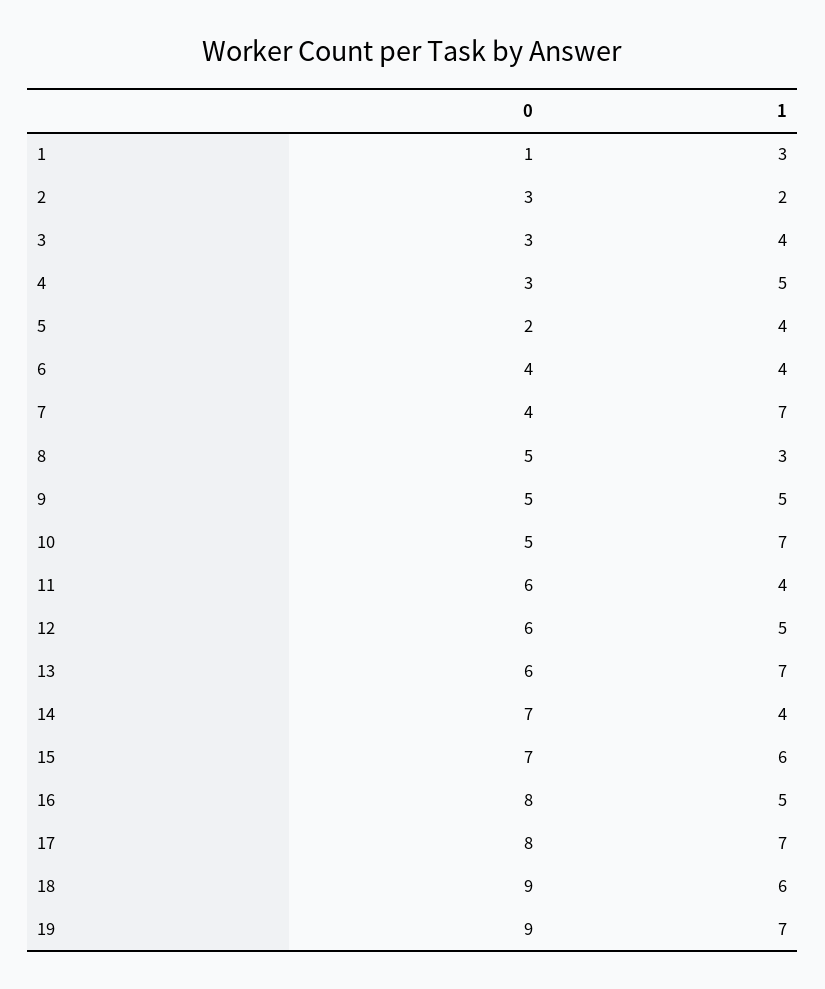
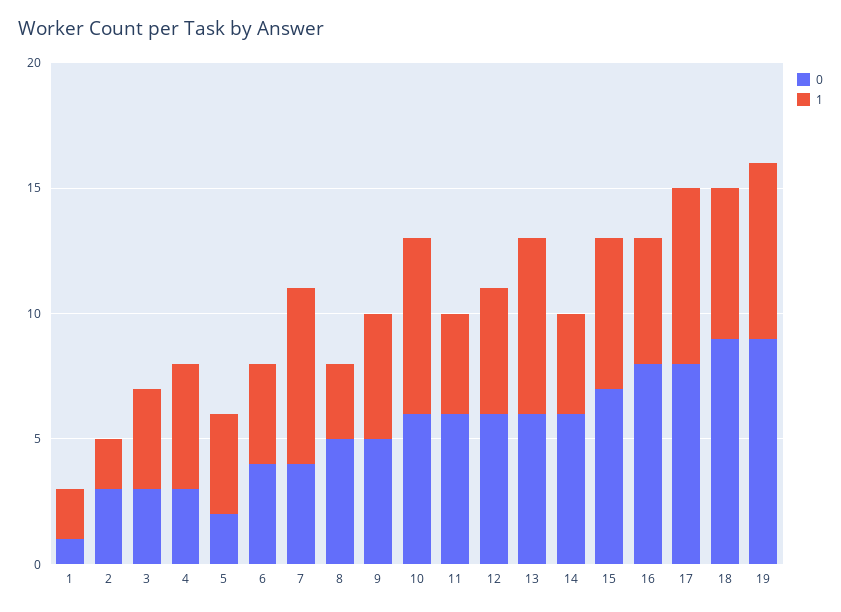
1, 1: 3 -> 2
0, 10: 5 -> 6
0, 14: 7 -> 6

